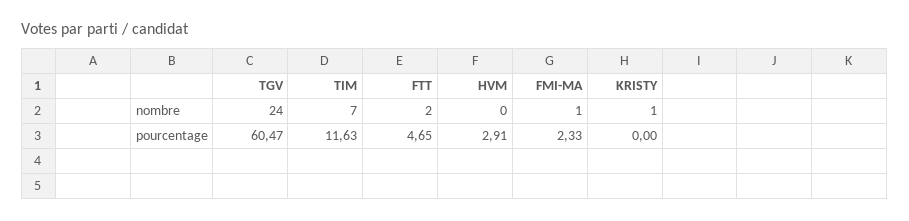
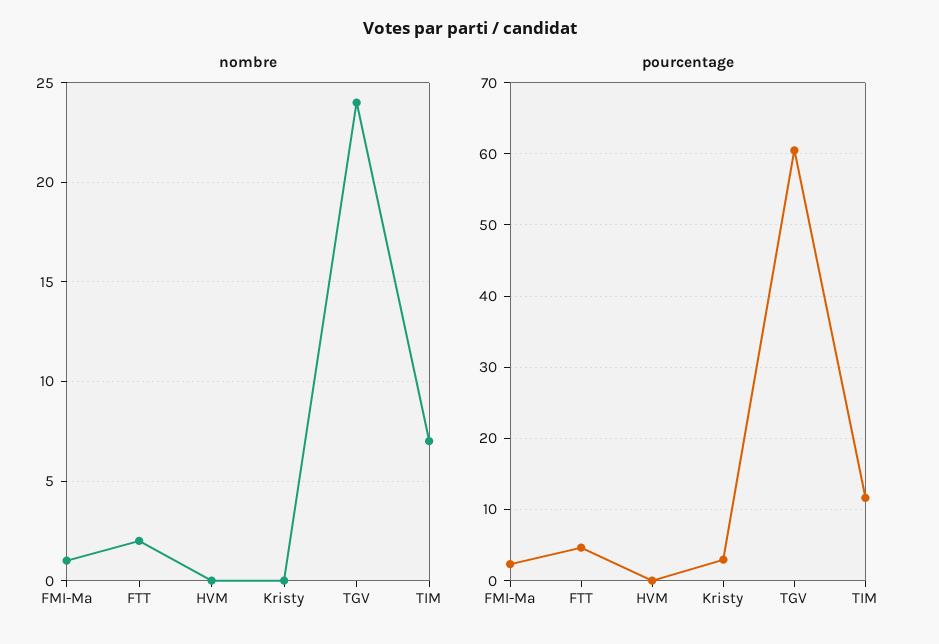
nombre, KRISTY: 1 -> 0
pourcentage, HVM: 2.91 -> 0
pourcentage, KRISTY: 0 -> 3

